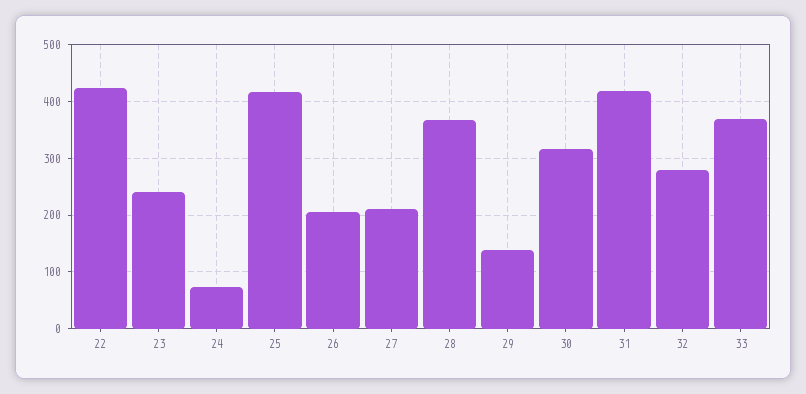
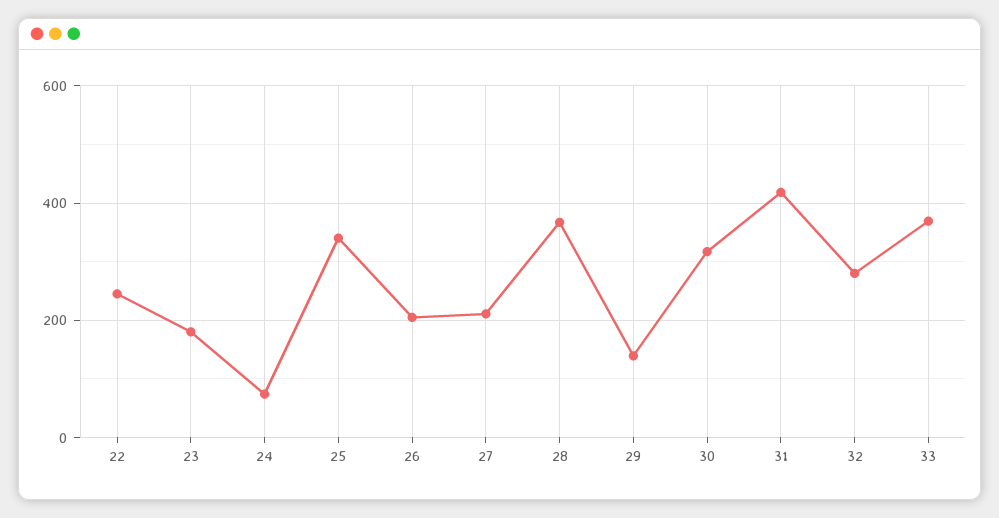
22: 420 -> 240
23: 240 -> 180
25: 420 -> 340

